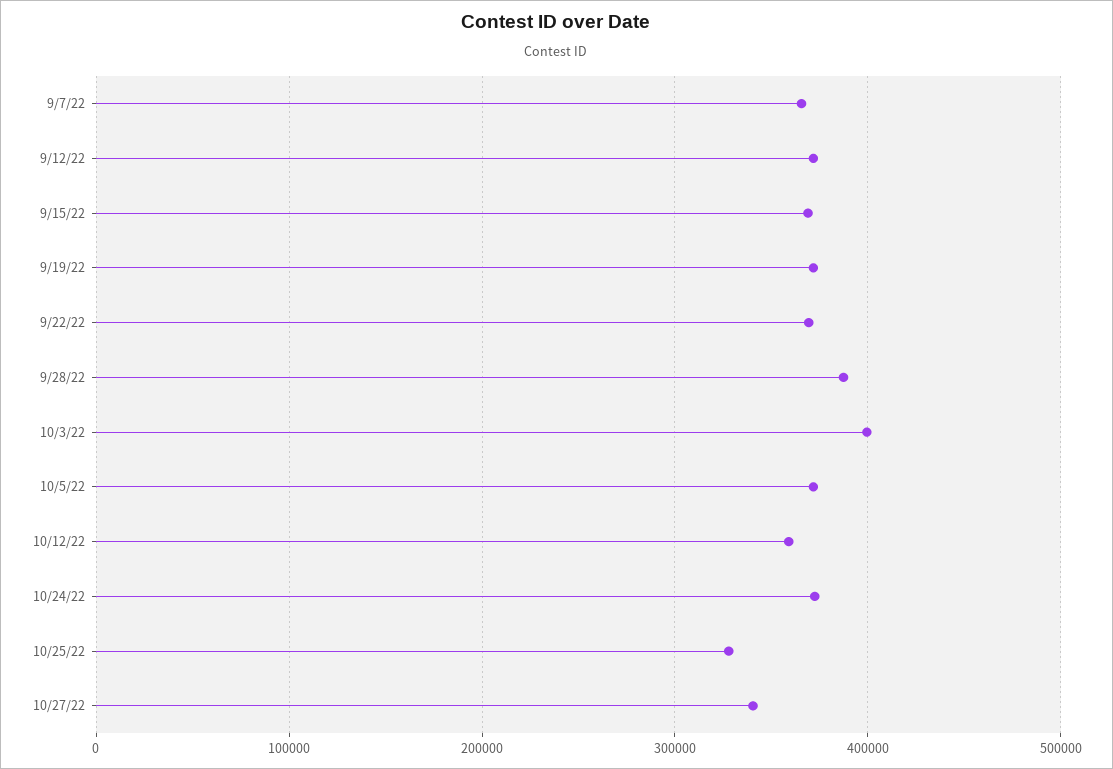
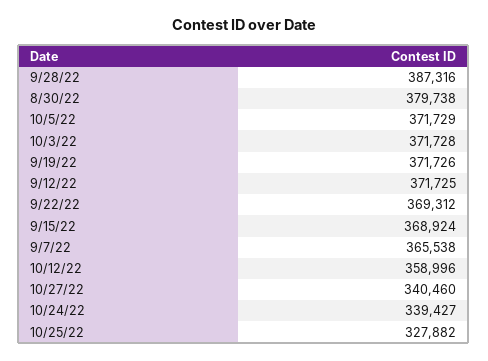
10/3/22: 400000 -> 371728
10/24/22: 370000 -> 339427
8/30/22: none -> 379738

